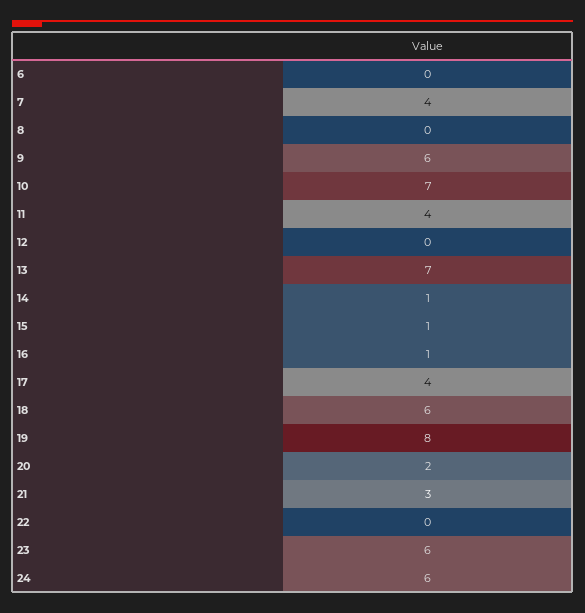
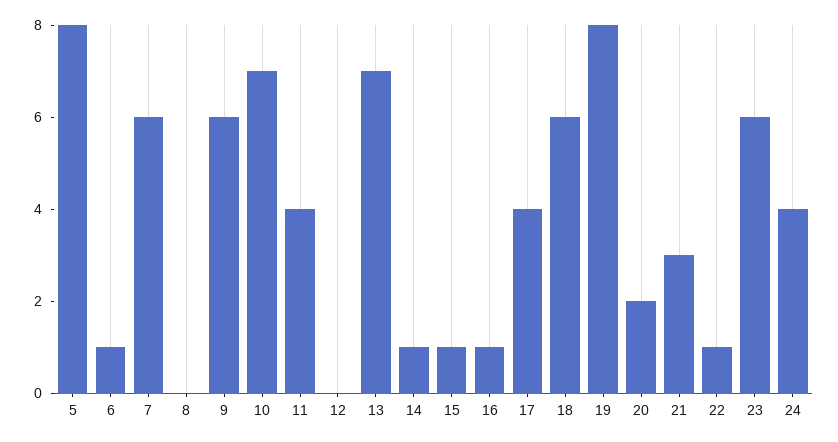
6: 0 -> 1
7: 4 -> 6
22: 0 -> 1
24: 6 -> 4
5: none -> 8

